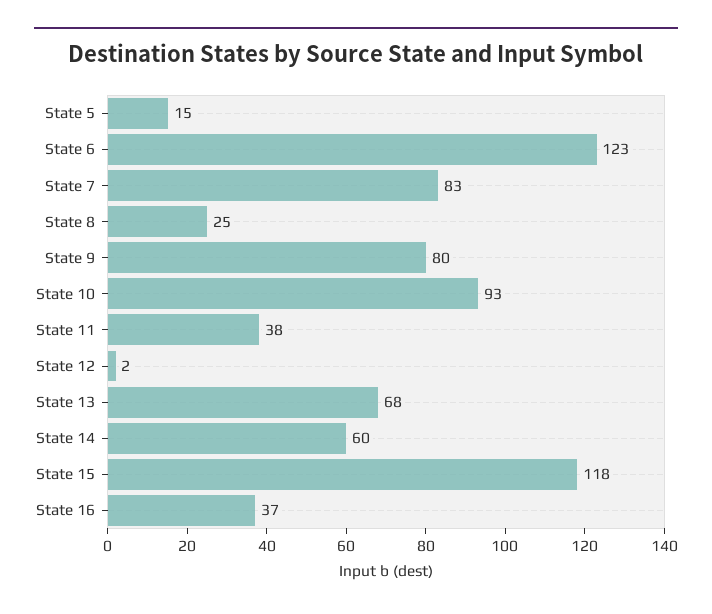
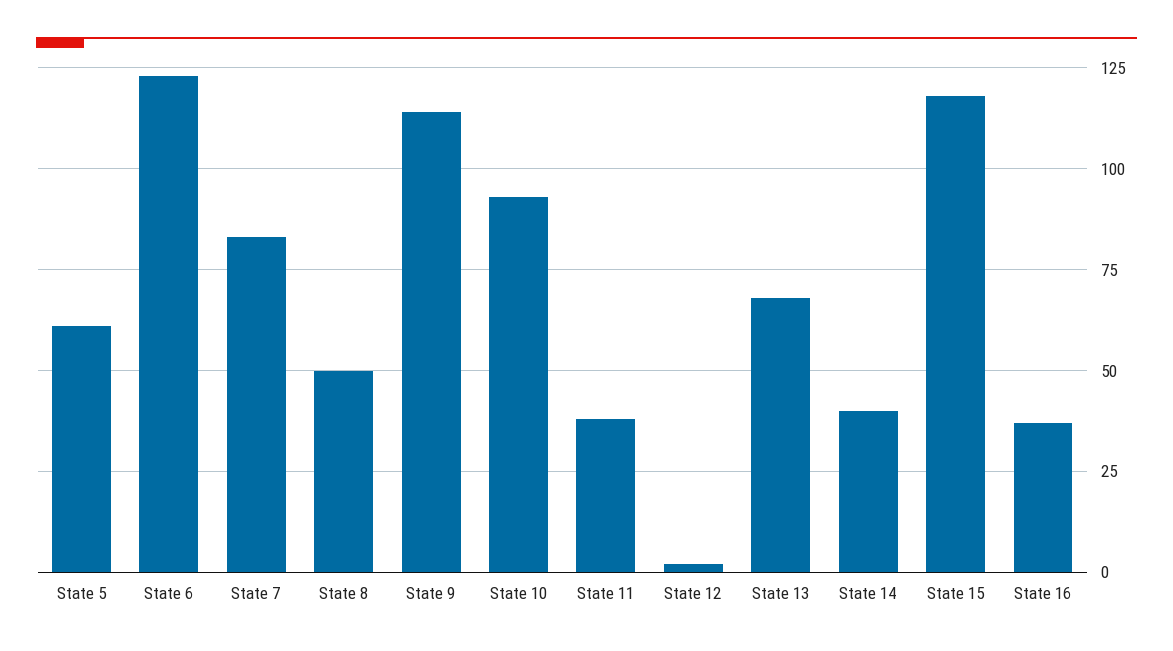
State 5: 15 -> 60
State 8: 25 -> 50
State 9: 80 -> 115
State 14: 60 -> 40

